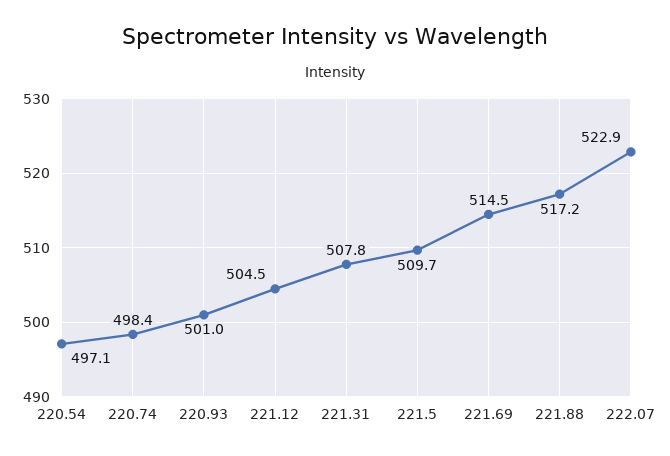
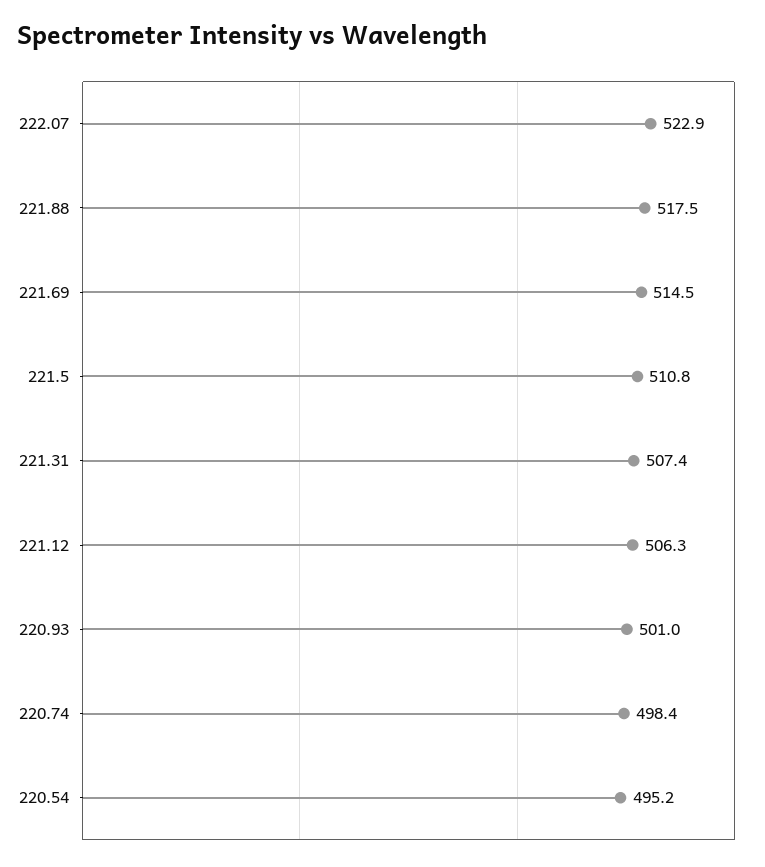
220.54: 497.1 -> 495.2
221.12: 504.5 -> 506.3
221.31: 507.8 -> 507.4
221.5: 509.7 -> 510.8
221.88: 517.2 -> 517.5

